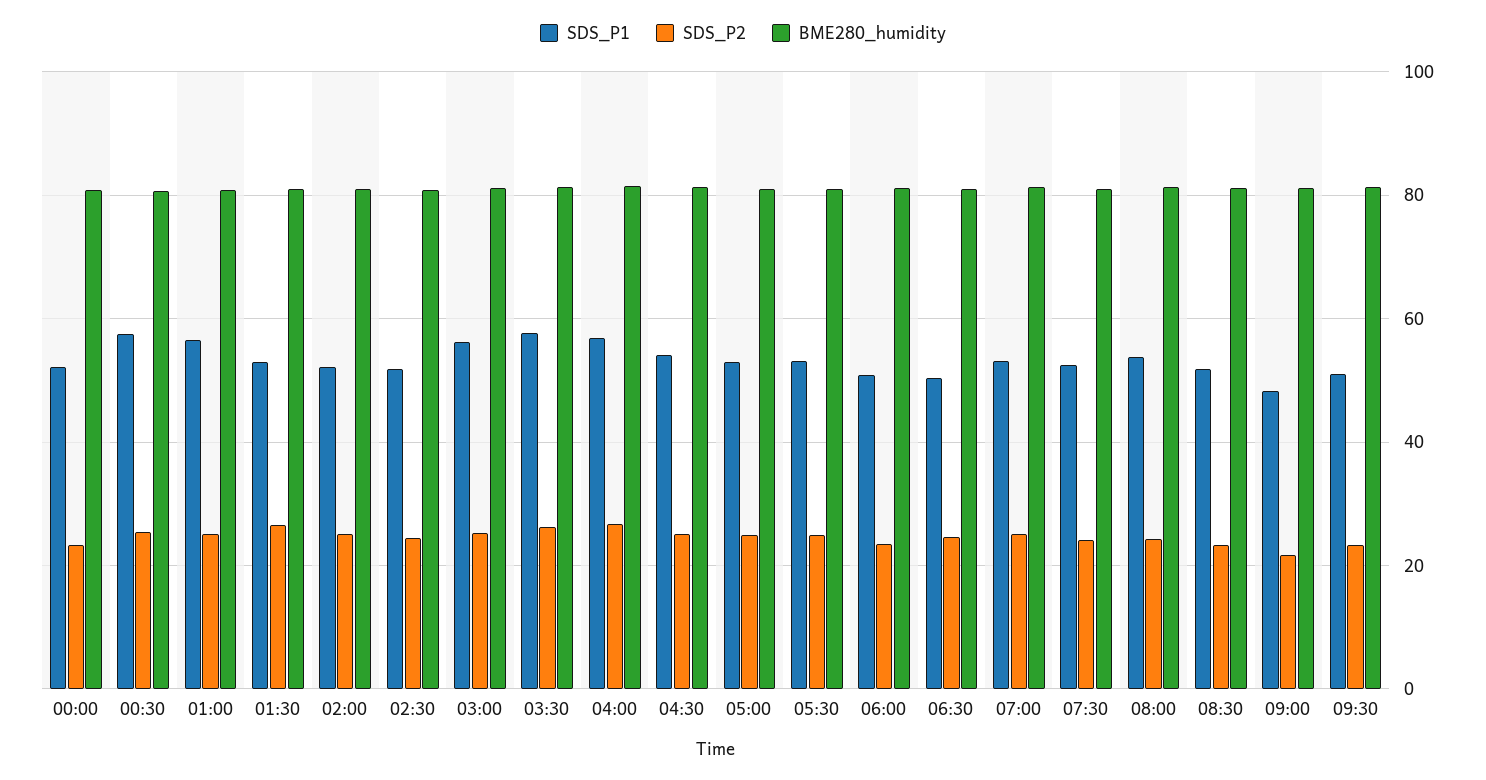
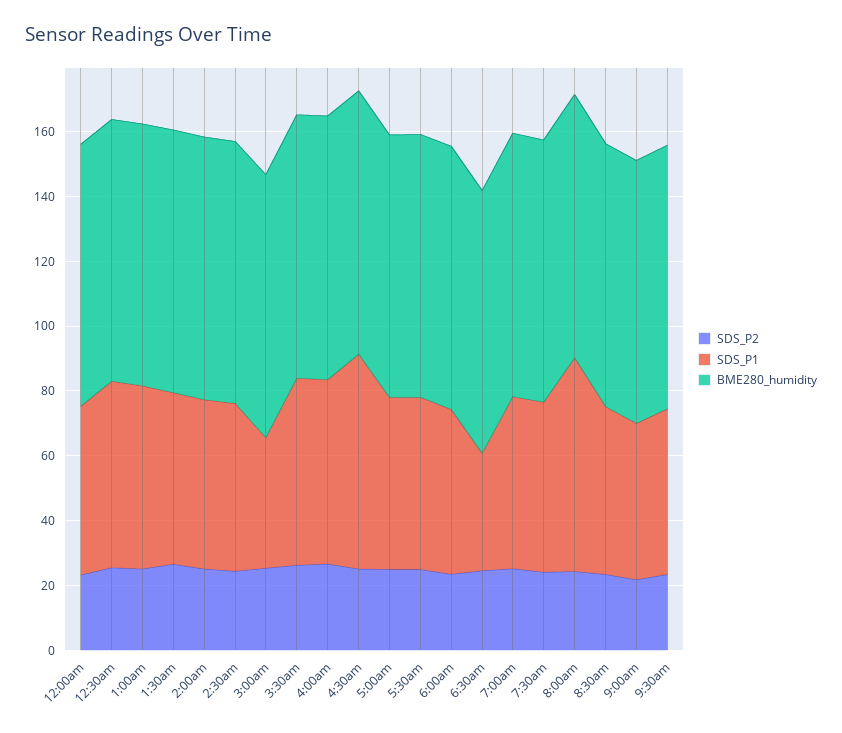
SDS_P1, 03:00: 56 -> 40
SDS_P1, 04:30: 54 -> 65
SDS_P1, 06:30: 50 -> 35
SDS_P1, 08:00: 54 -> 65

